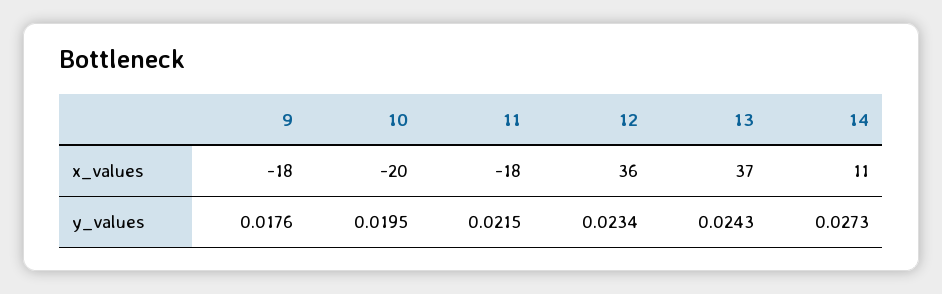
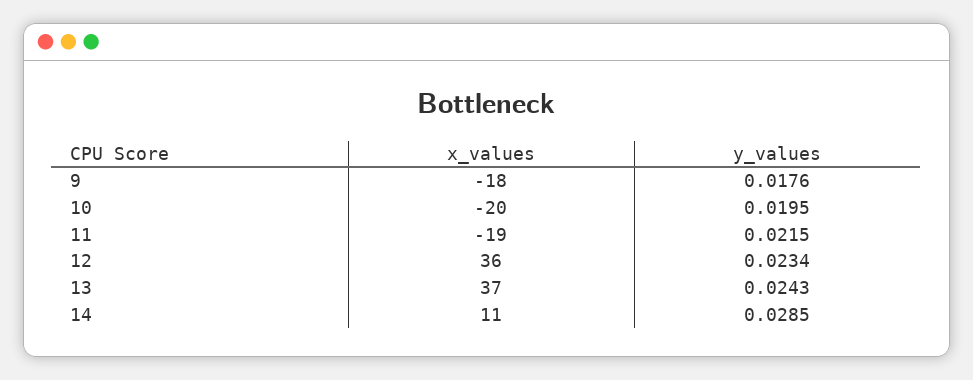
11, x_values: -18 -> -19
14, y_values: 0.0273 -> 0.0285

